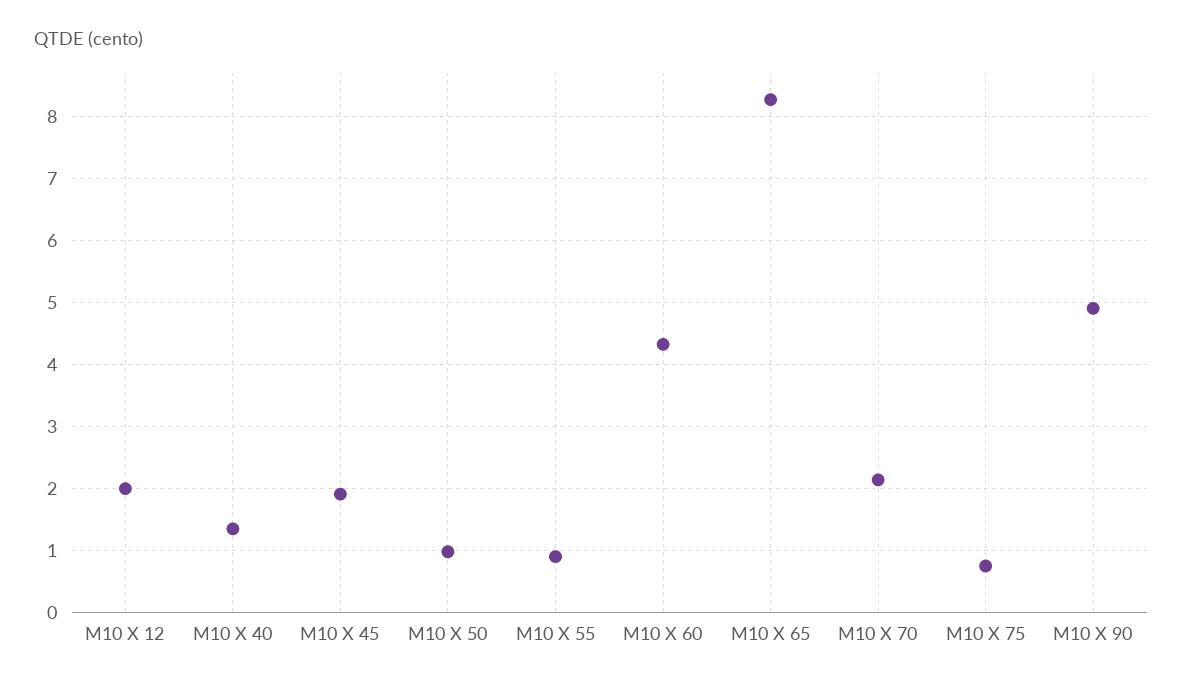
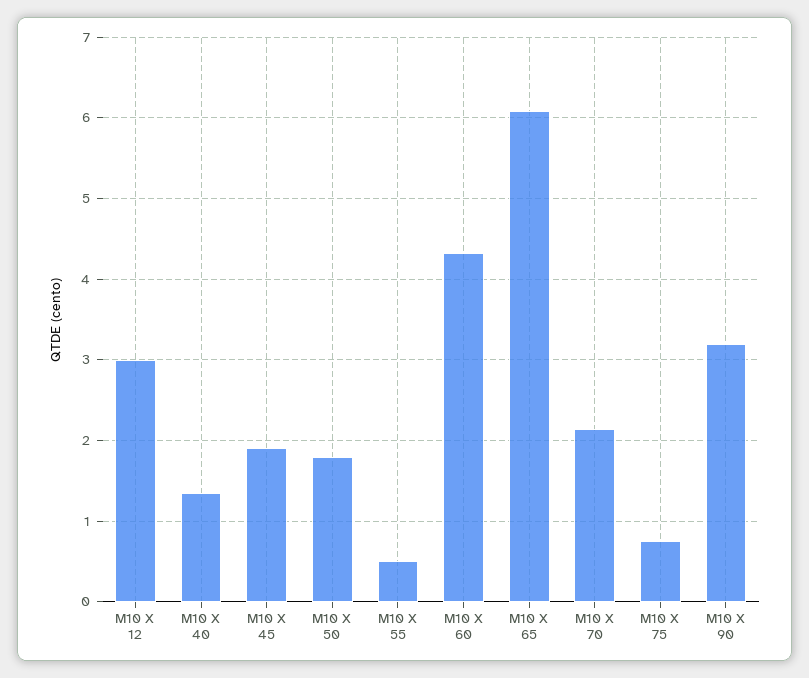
M10 X 12: 2 -> 3
M10 X 50: 1 -> 1.8
M10 X 55: 0.9 -> 0.5
M10 X 65: 8.3 -> 6.1
M10 X 90: 4.9 -> 3.2

